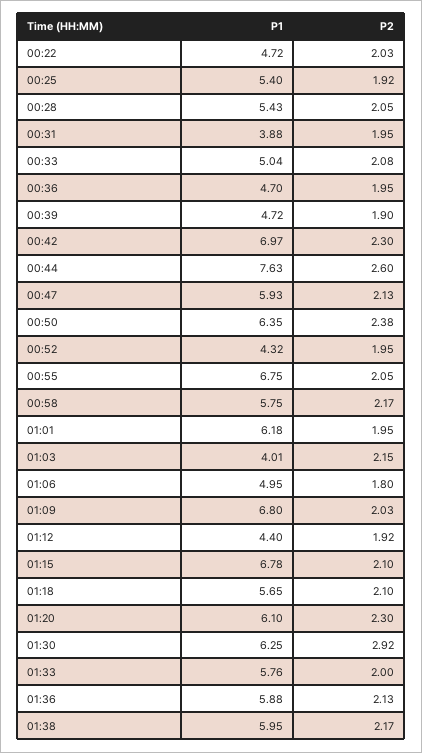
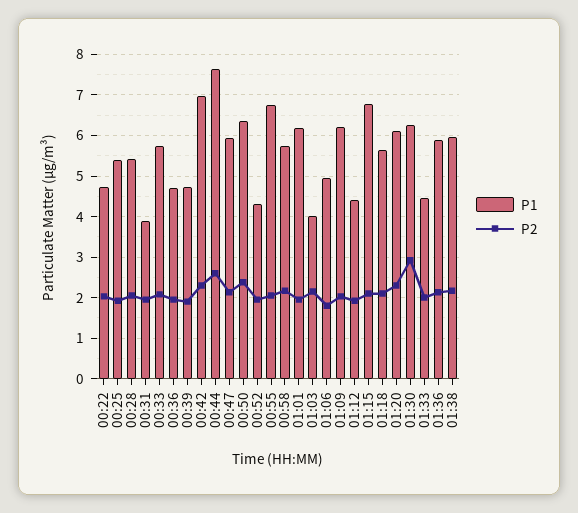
P1, 00:33: 5.04 -> 5.8
P1, 01:09: 6.8 -> 6.2
P1, 01:33: 5.76 -> 4.4

